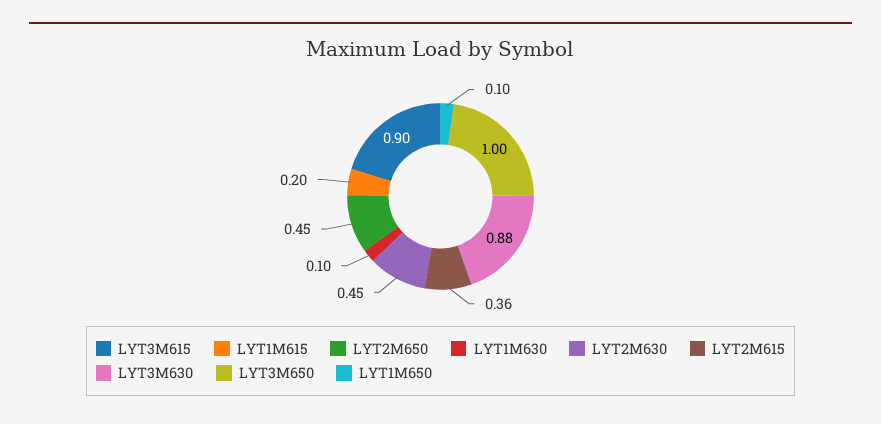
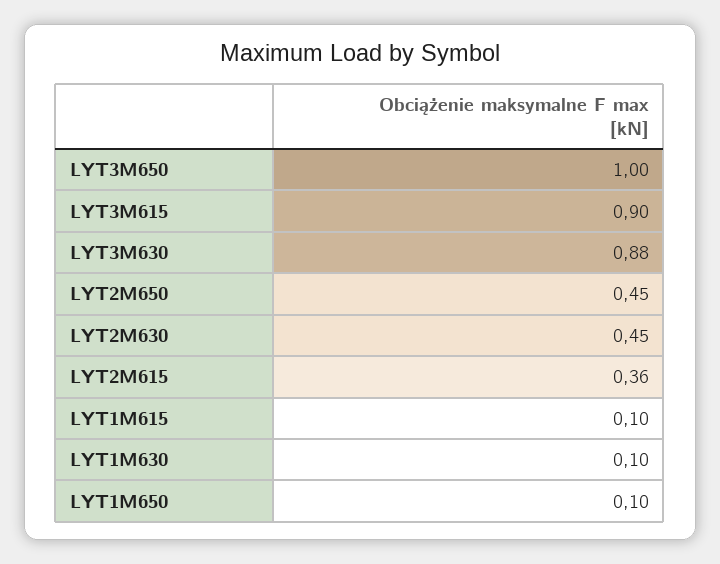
LYT1M615: 0.2 -> 0.1

